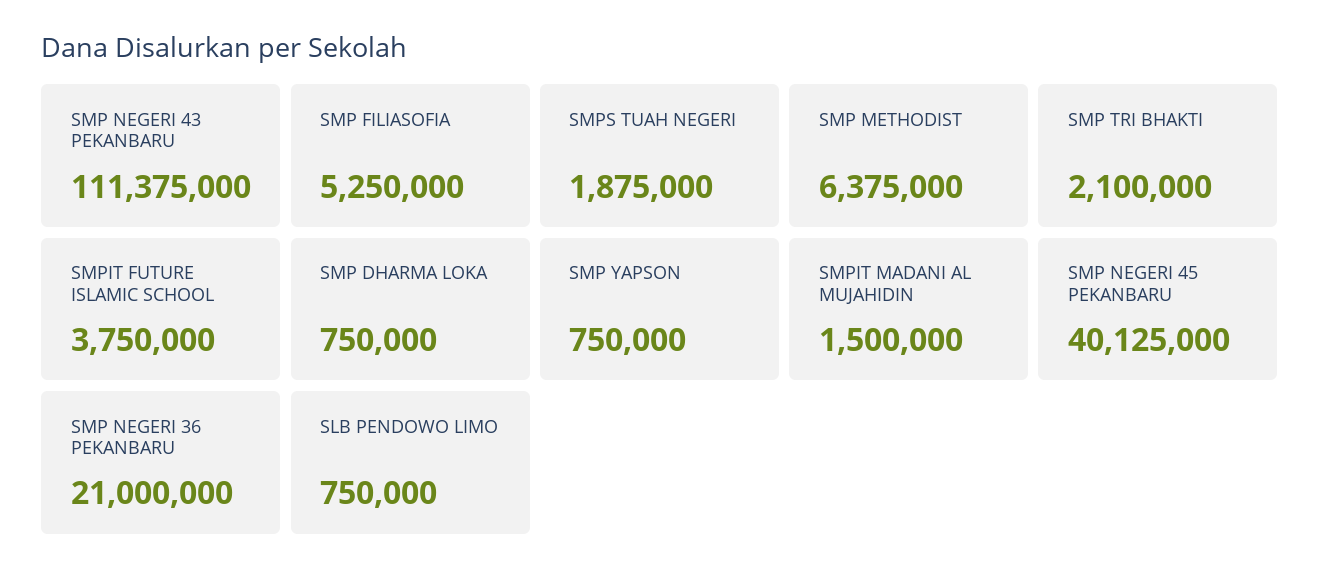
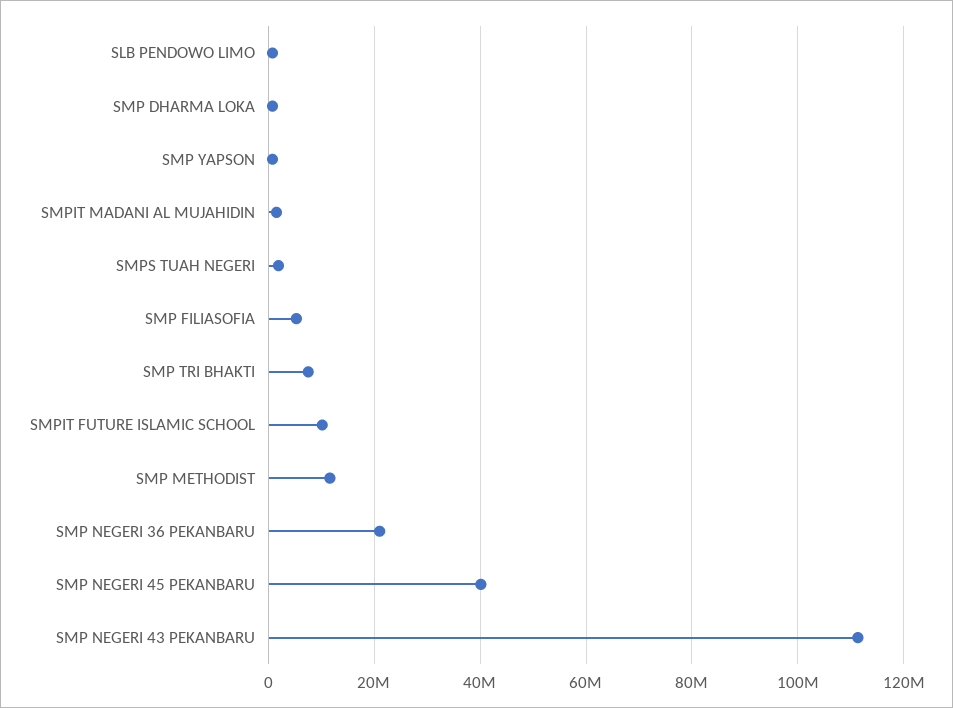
SMP METHODIST: 6375000 -> 12000000
SMP TRI BHAKTI: 2100000 -> 8000000
SMPIT FUTURE ISLAMIC SCHOOL: 3750000 -> 10000000

